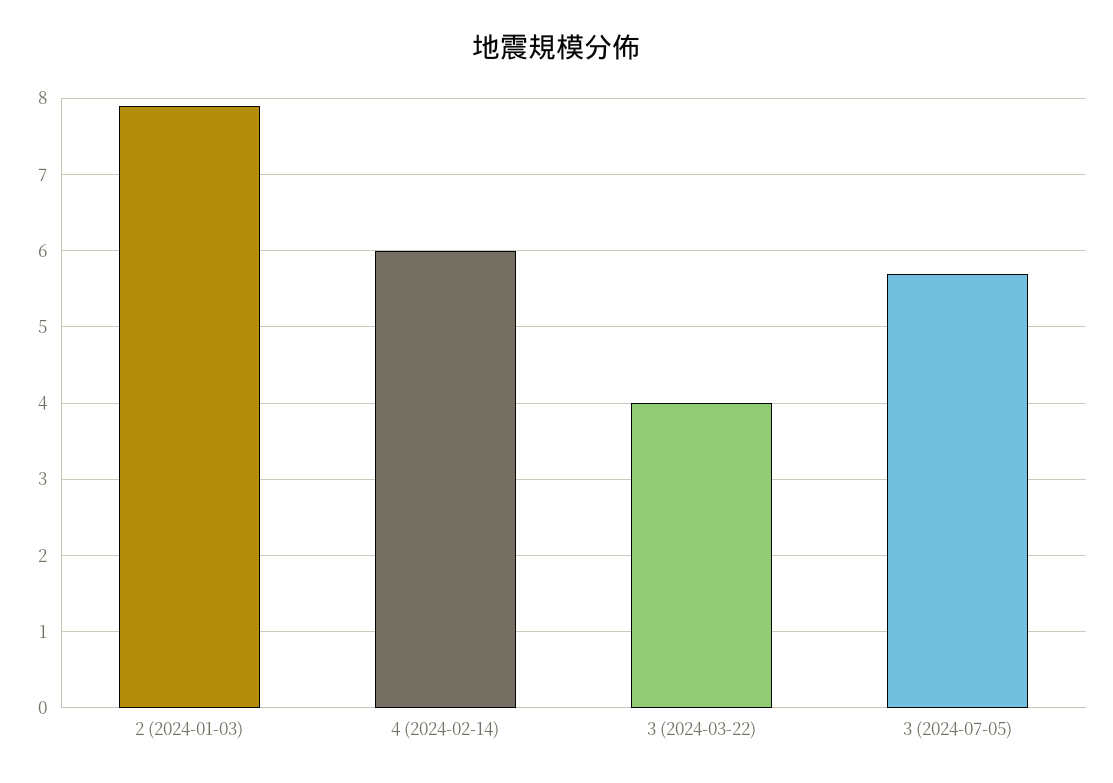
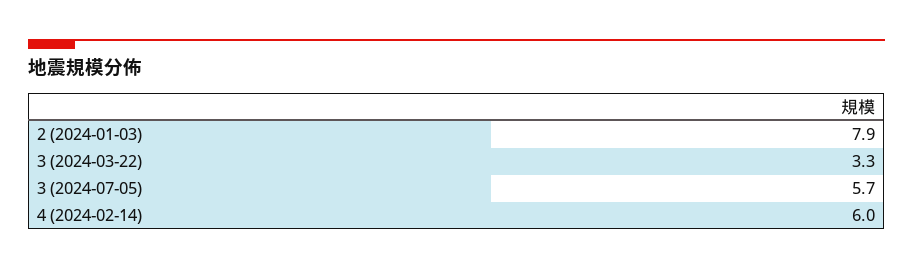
3 (2024-03-22): 4 -> 3.3

